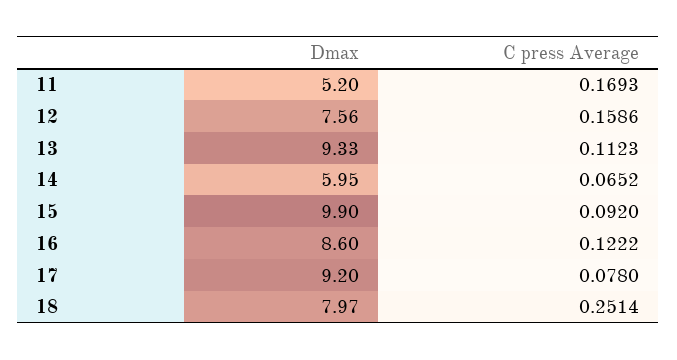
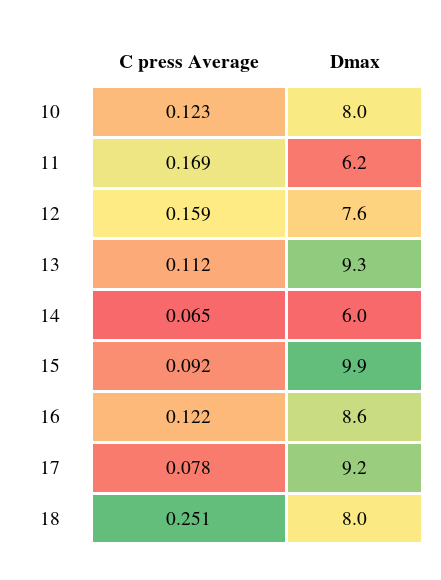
Dmax, 11: 5.2 -> 6.2
C press Average, 10: none -> 0.123
Dmax, 10: none -> 8

